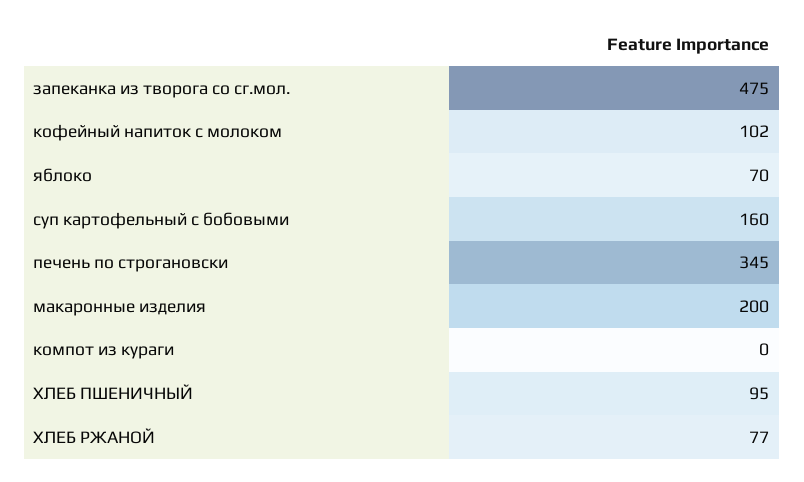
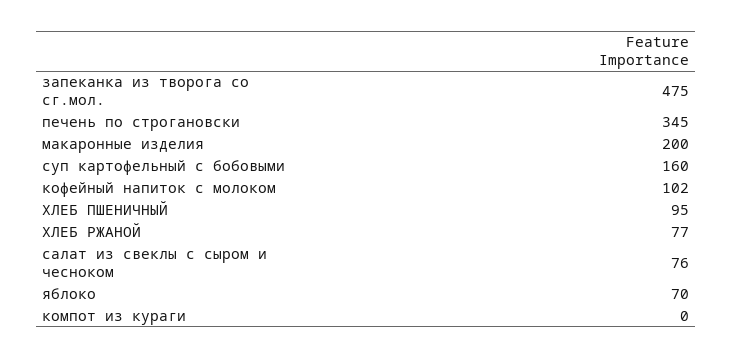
салат из свеклы с сыром и чесноком: none -> 76

